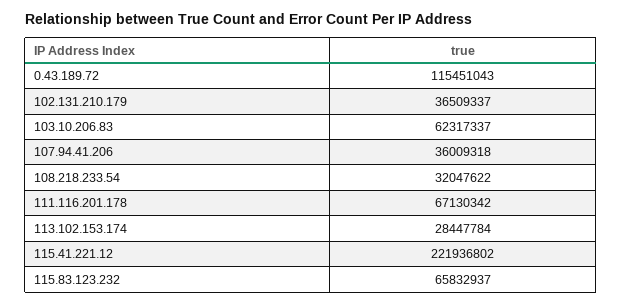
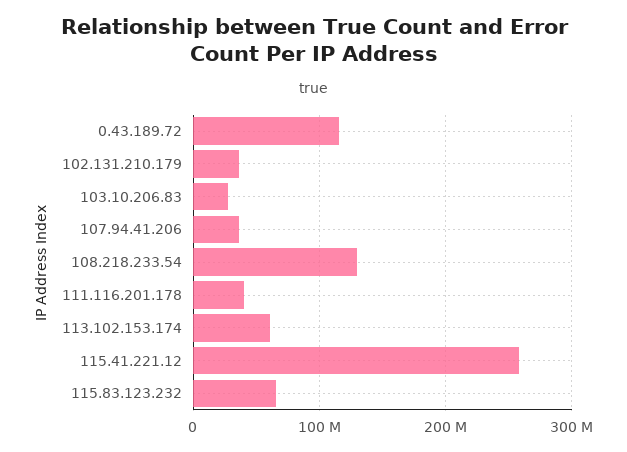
103.10.206.83: 62317337 -> 30000000
108.218.233.54: 32047622 -> 130000000
111.116.201.178: 67130342 -> 40000000
113.102.153.174: 28447784 -> 60000000
115.41.221.12: 221936802 -> 260000000

